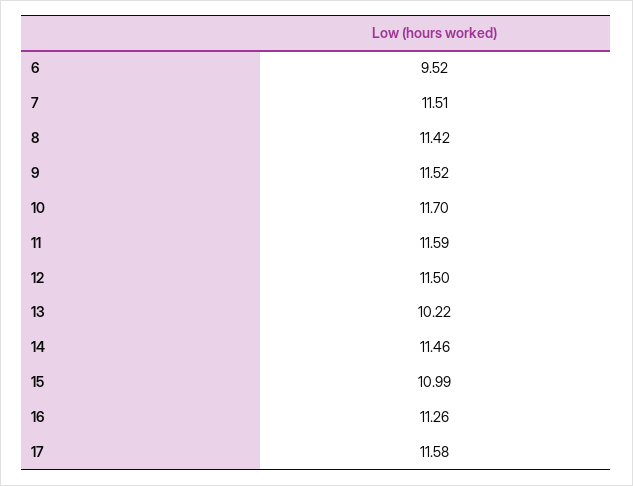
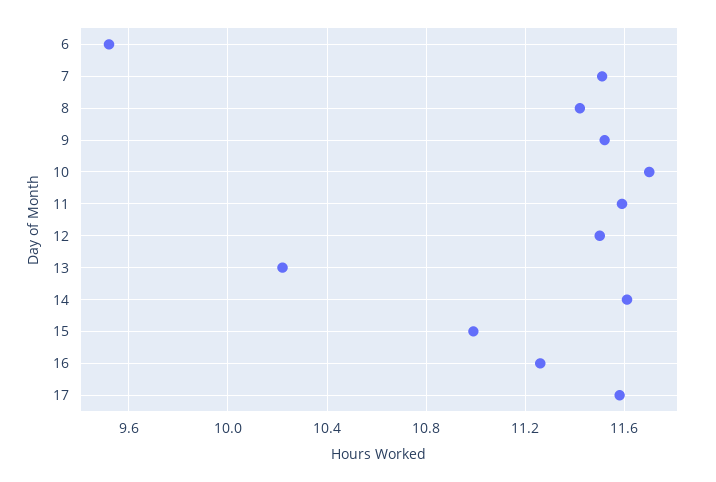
14: 11.46 -> 11.6

